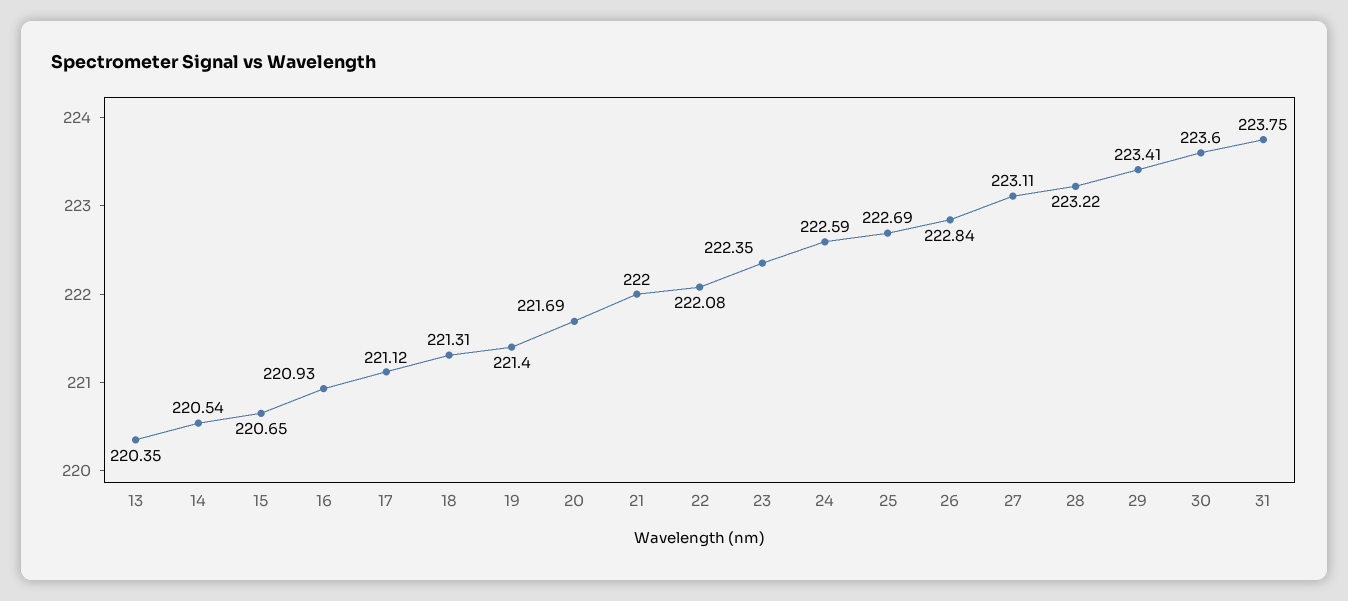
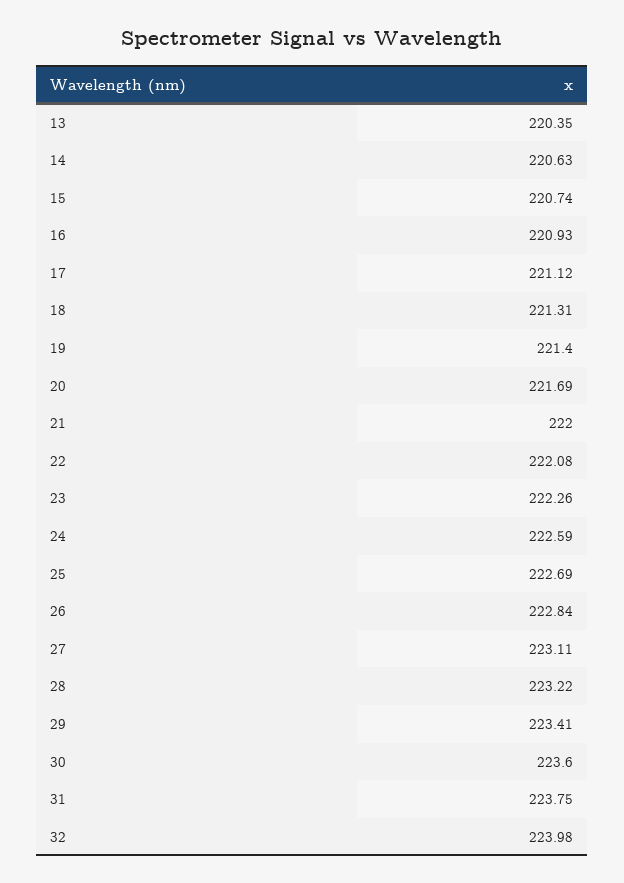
14: 220.54 -> 220.63
15: 220.65 -> 220.74
23: 222.35 -> 222.26
32: none -> 223.98

